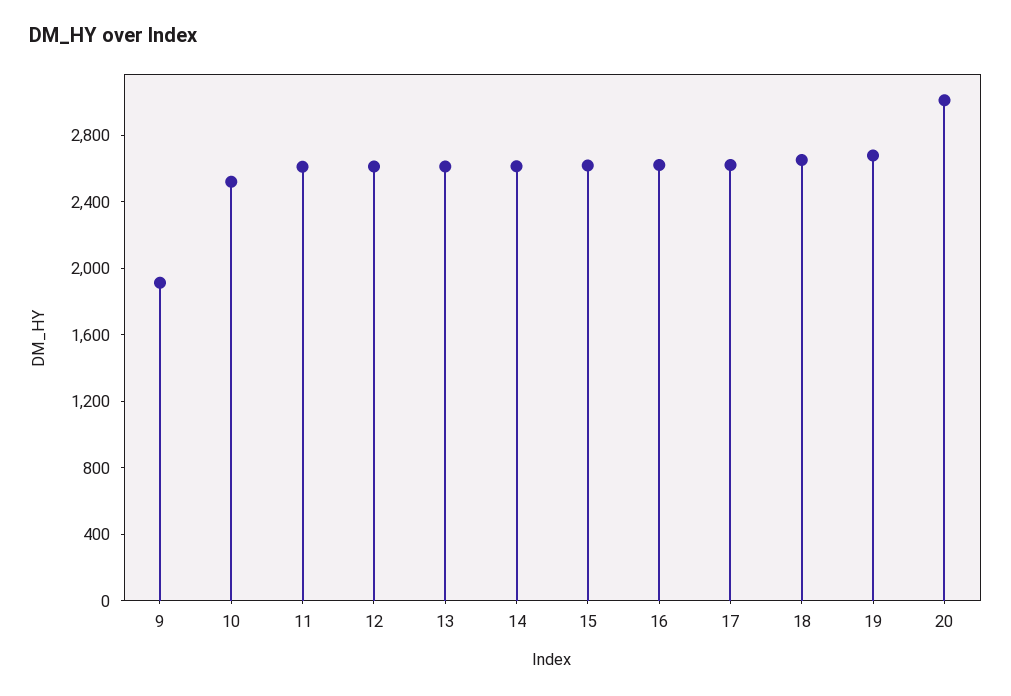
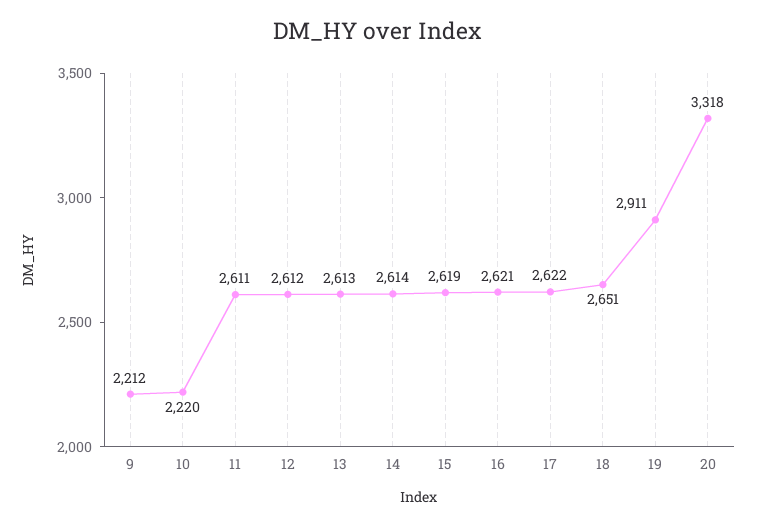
9: 1900 -> 2212
10: 2500 -> 2220
19: 2700 -> 2911
20: 3000 -> 3318

